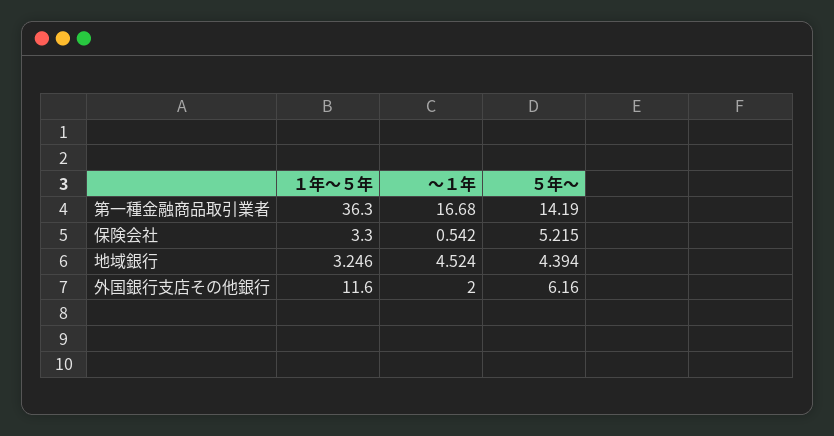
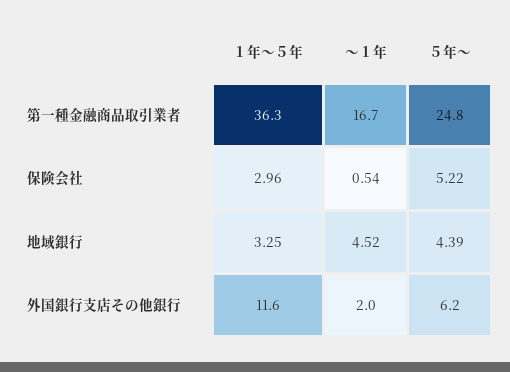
５年～, 第一種金融商品取引業者: 14.19 -> 24.8
１年～５年, 保険会社: 3.3 -> 2.96

